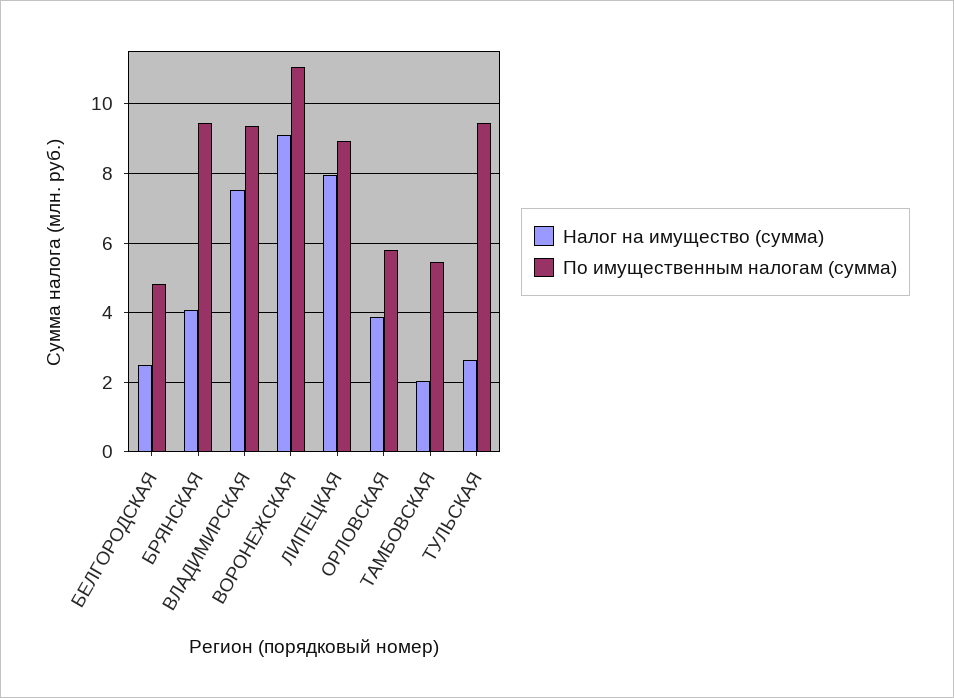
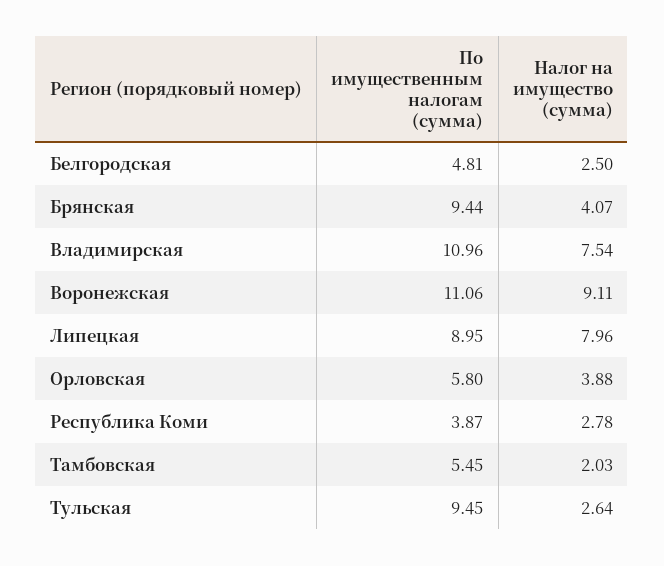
По имущественным налогам (сумма), ВЛАДИМИРСКАЯ: 9.4 -> 10.96
По имущественным налогам (сумма), Республика Коми: none -> 3.87
Налог на имущество (сумма), Республика Коми: none -> 2.78

